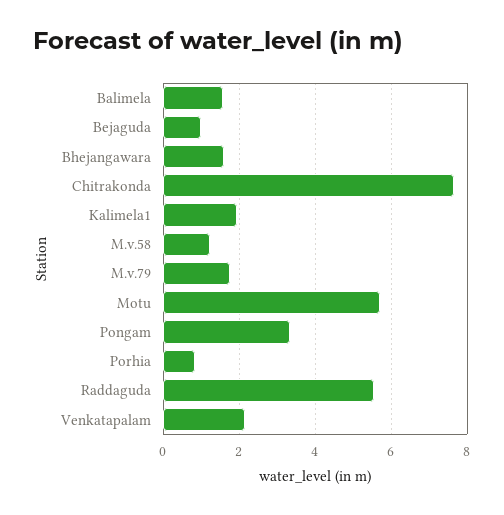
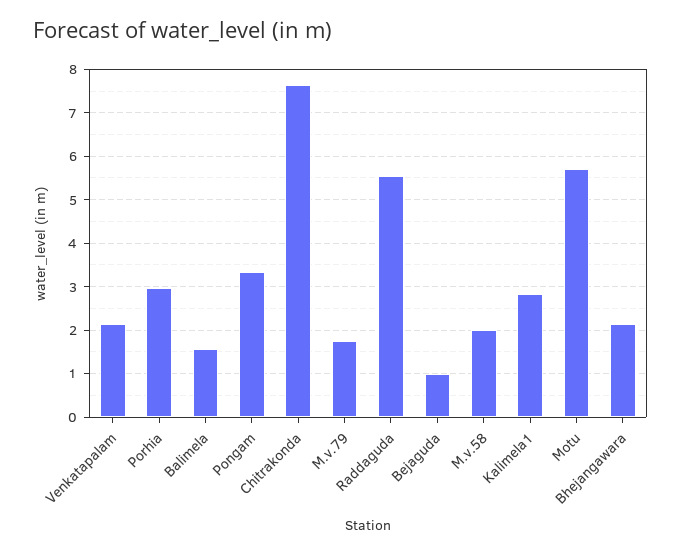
Bhejangawara: 1.6 -> 2.2
Kalimela1: 2 -> 2.8
M.v.58: 1.2 -> 2
Porhia: 0.8 -> 3

